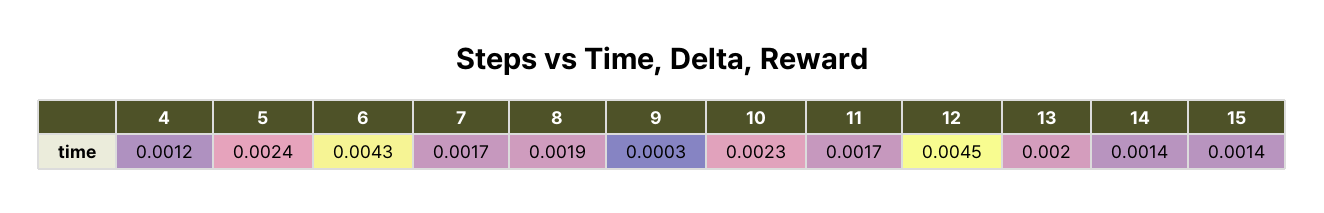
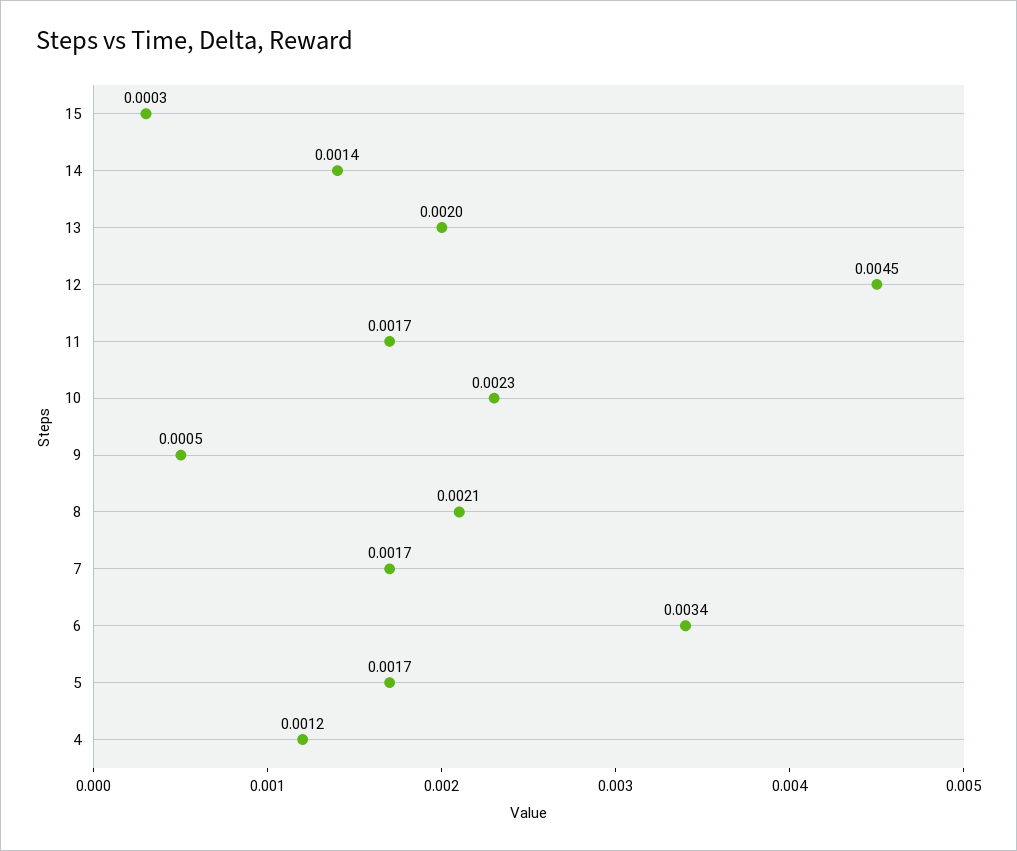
5: 0.0024 -> 0.0017
6: 0.0043 -> 0.0034
8: 0.0019 -> 0.0021
9: 0.0003 -> 0.0005
15: 0.0014 -> 0.0003

